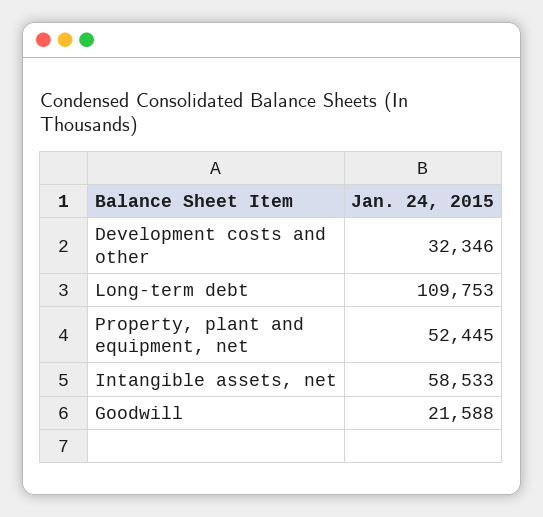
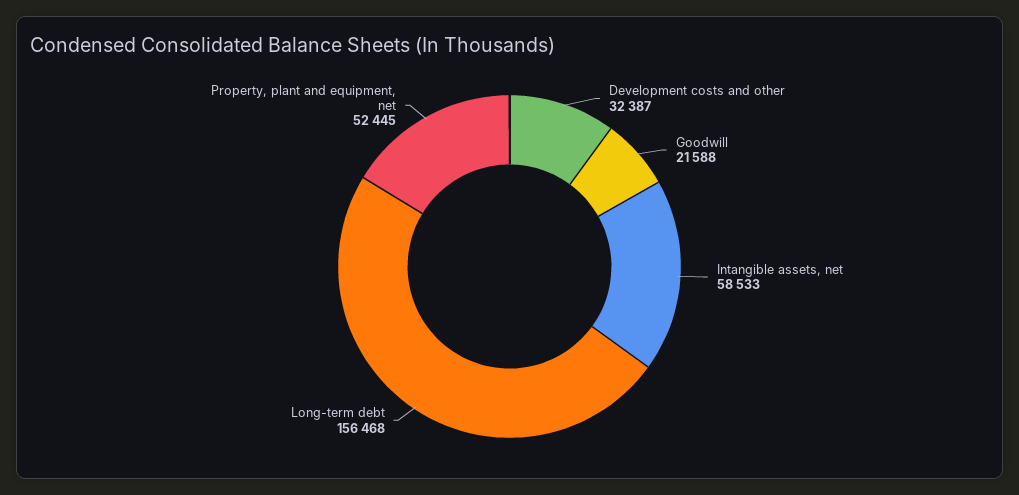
Development costs and other: 32346 -> 32387
Long-term debt: 109753 -> 156468

